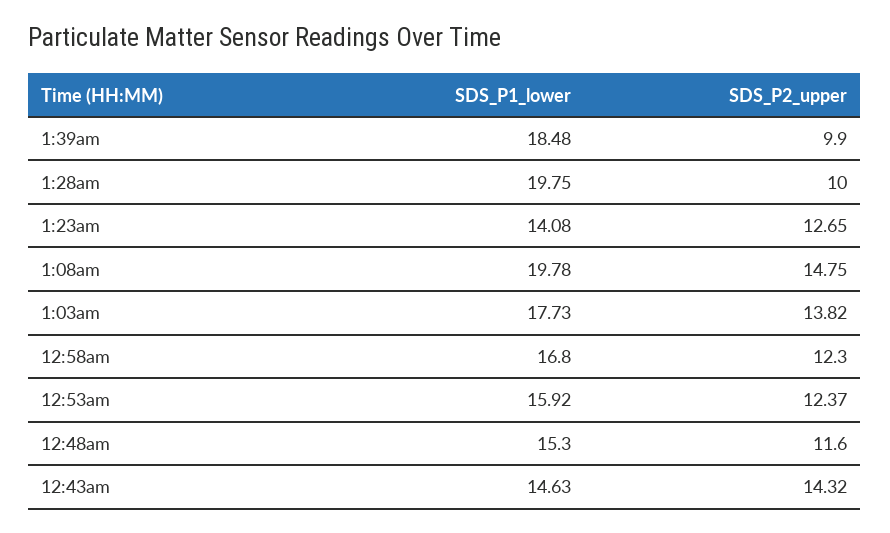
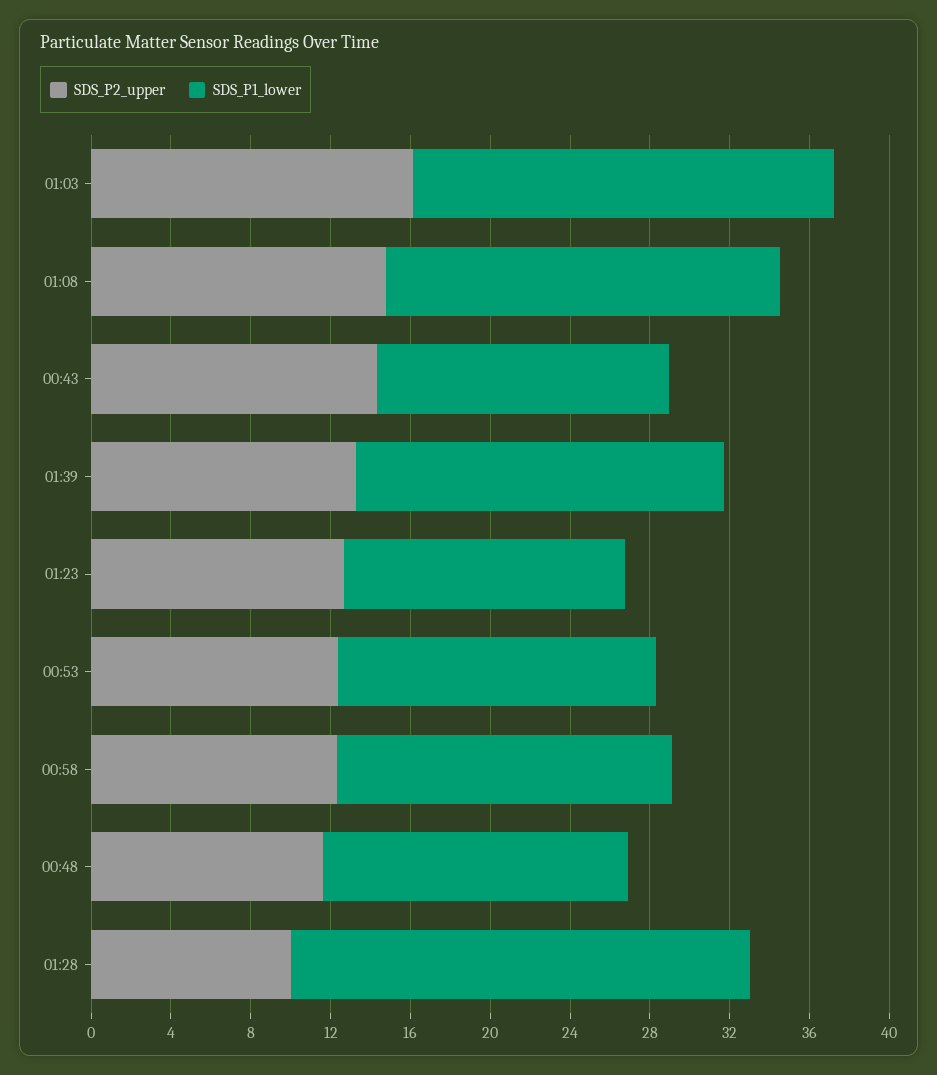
SDS_P2_upper, 1:39am: 9.9 -> 13
SDS_P1_lower, 1:28am: 19.75 -> 23
SDS_P1_lower, 1:03am: 17.73 -> 21
SDS_P2_upper, 1:03am: 13.82 -> 16

